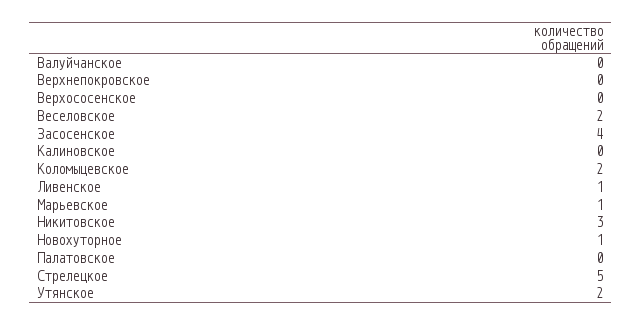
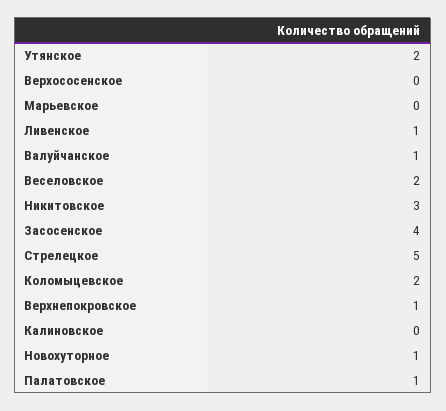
Валуйчанское: 0 -> 1
Верхнепокровское: 0 -> 1
Марьевское: 1 -> 0
Палатовское: 0 -> 1

